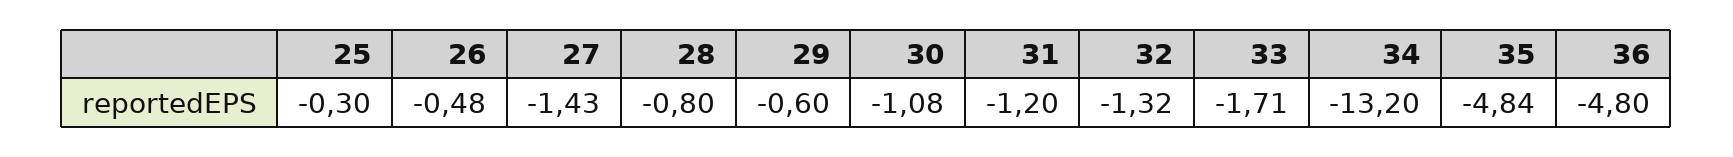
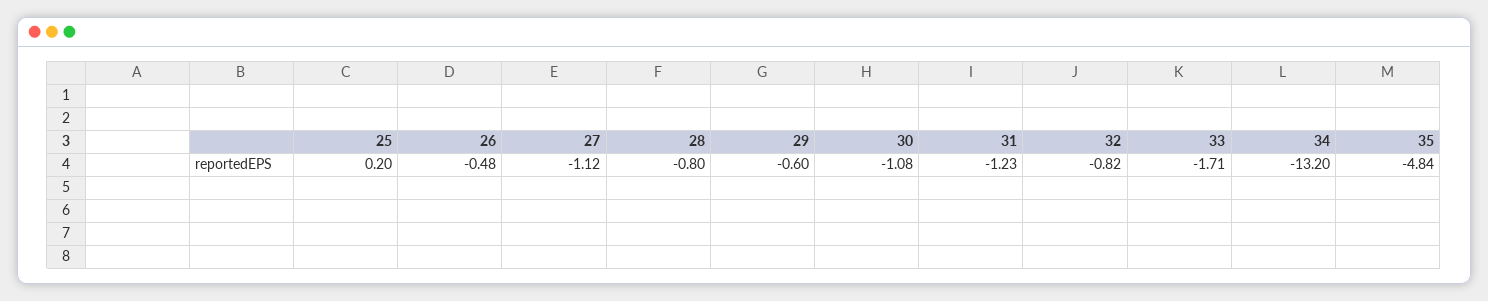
25: -0.3 -> 0.2
27: -1.43 -> -1.12
31: -1.2 -> -1.23
32: -1.32 -> -0.82
36: -4.8 -> none

